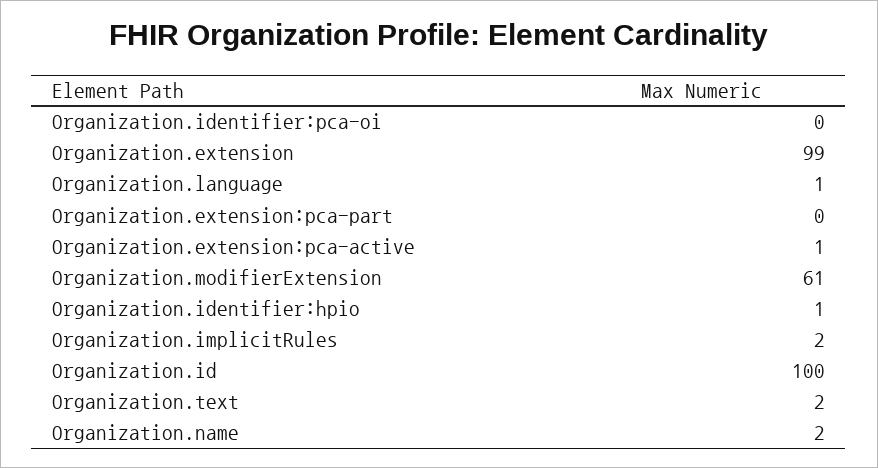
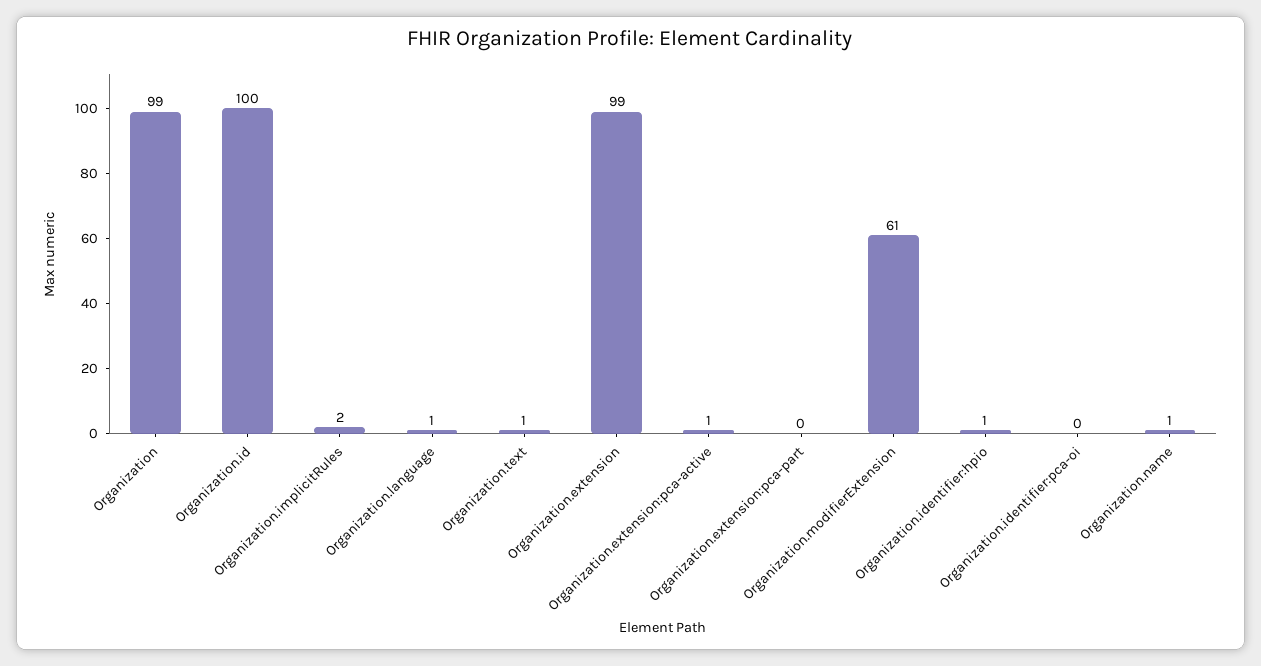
Organization.text: 2 -> 1
Organization.name: 2 -> 1
Organization: none -> 99

